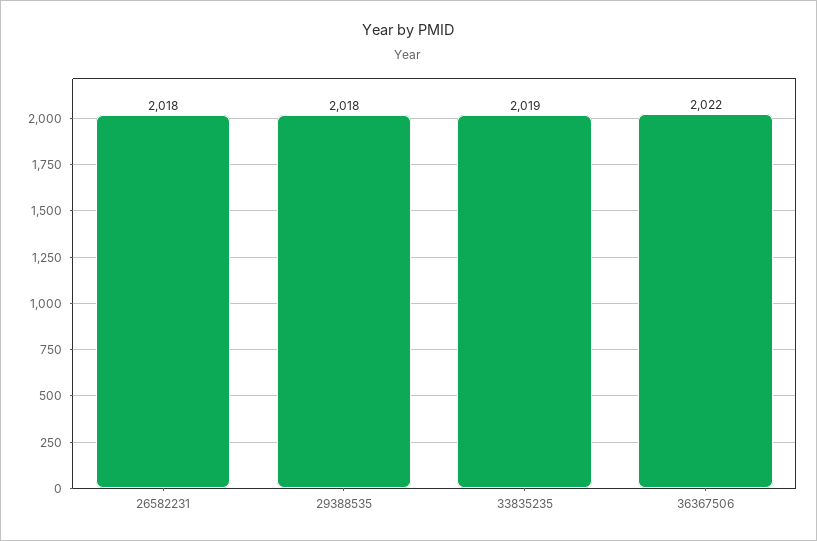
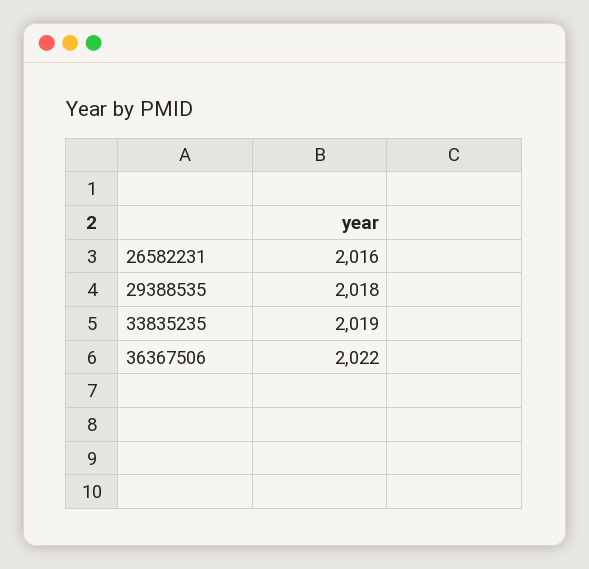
26582231: 2018 -> 2016

